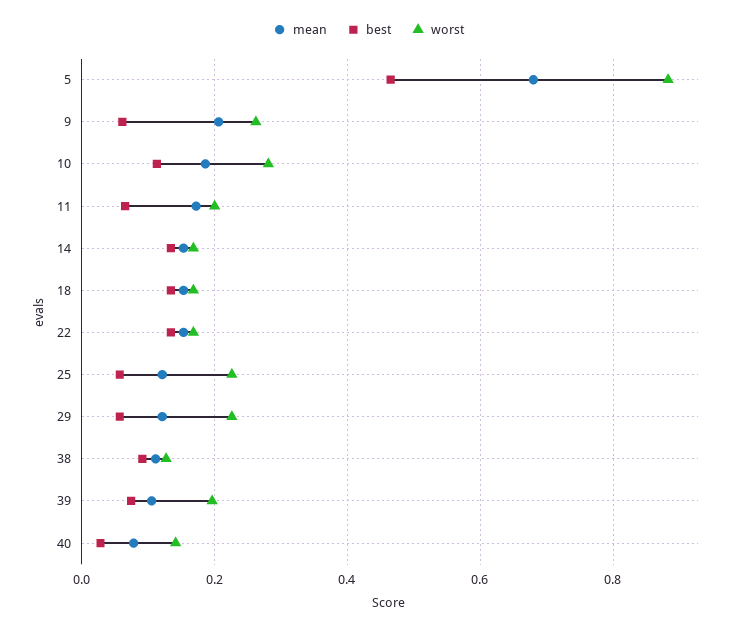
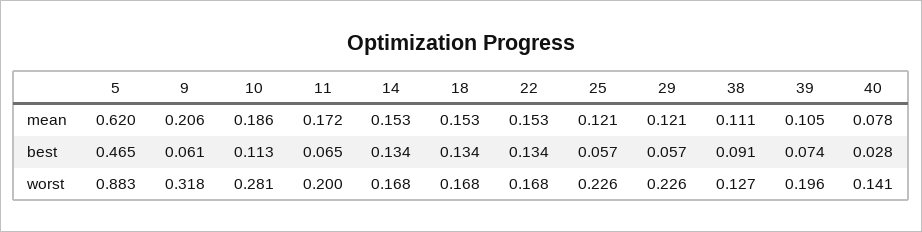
mean, 5: 0.68 -> 0.62
worst, 9: 0.26 -> 0.318

